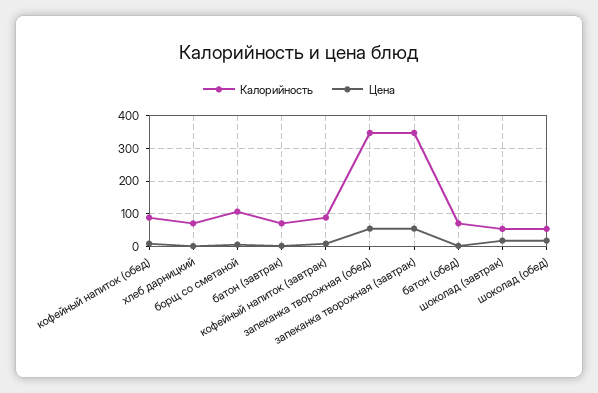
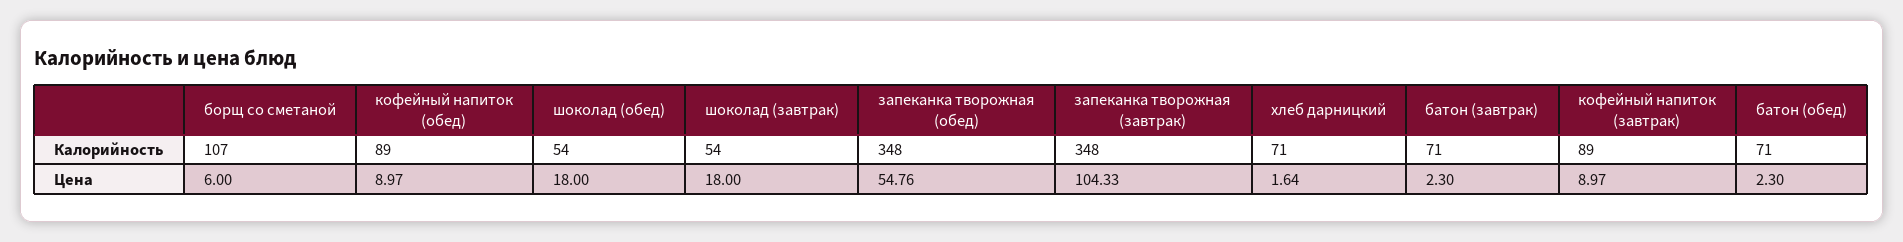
Цена, запеканка творожная (завтрак): 60 -> 104.33

